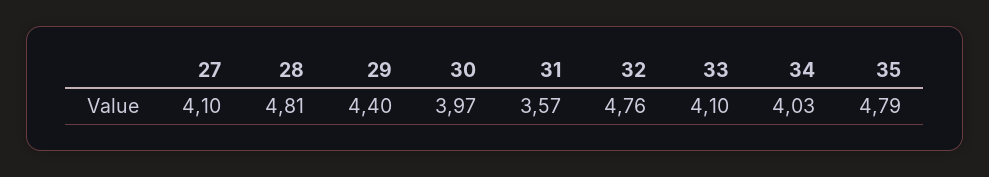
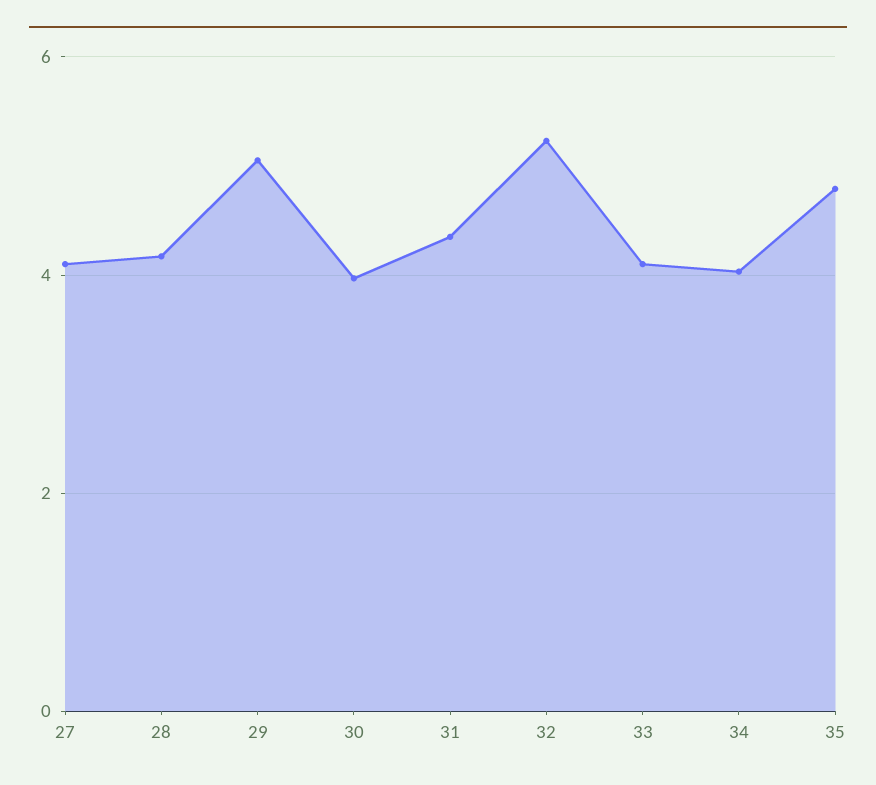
28: 4.81 -> 4.2
29: 4.4 -> 5
31: 3.57 -> 4.4
32: 4.76 -> 5.2

